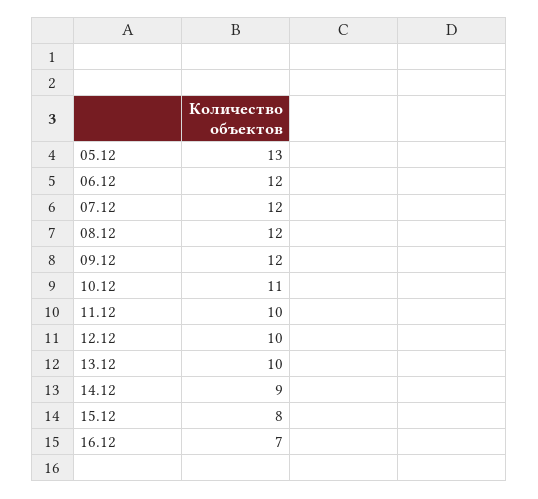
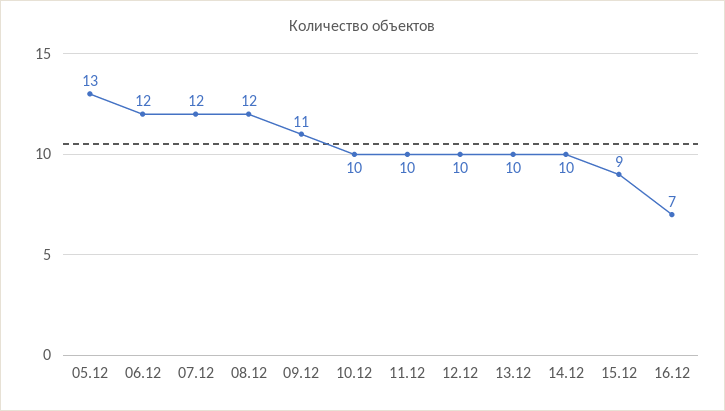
09.12: 12 -> 11
10.12: 11 -> 10
14.12: 9 -> 10
15.12: 8 -> 9

